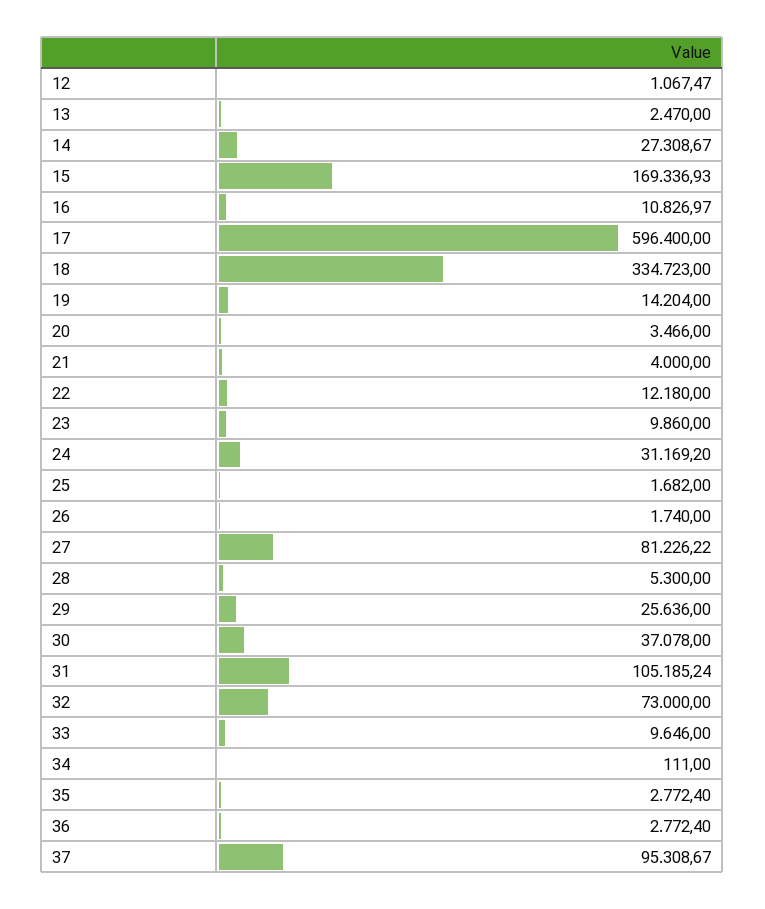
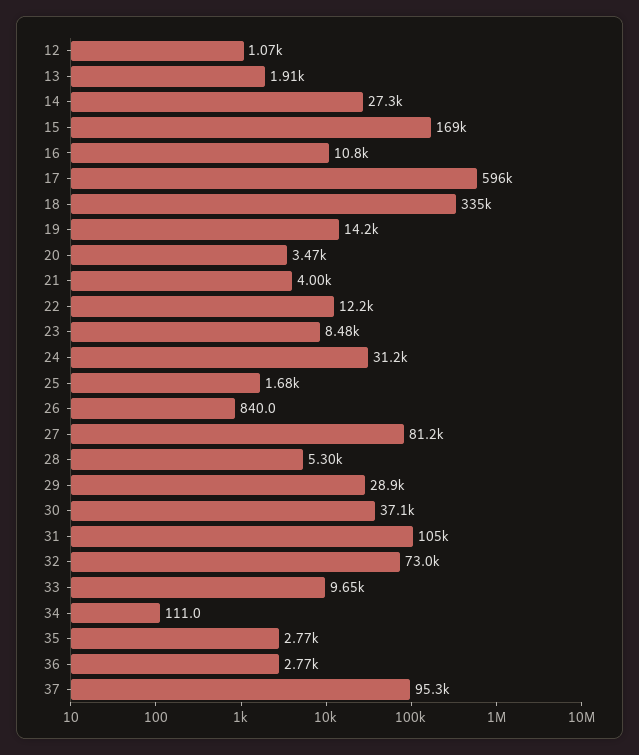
13: 2470 -> 1910
23: 9860 -> 8480
26: 1740 -> 840
29: 25636 -> 28900

